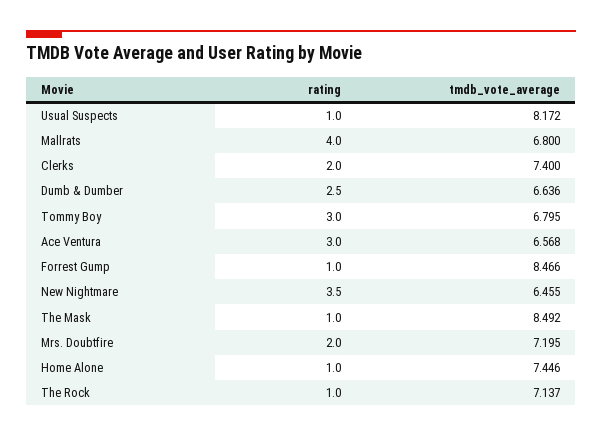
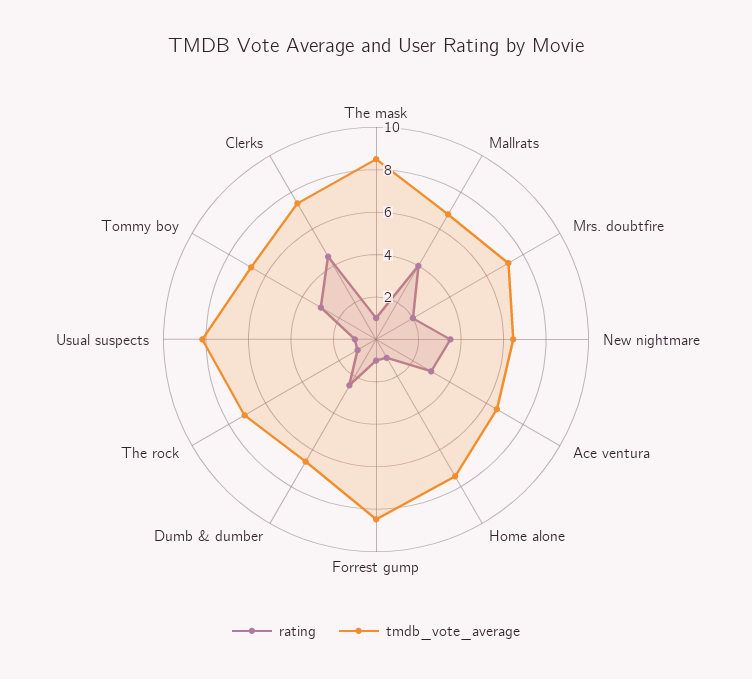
rating, Clerks: 2 -> 4.5

